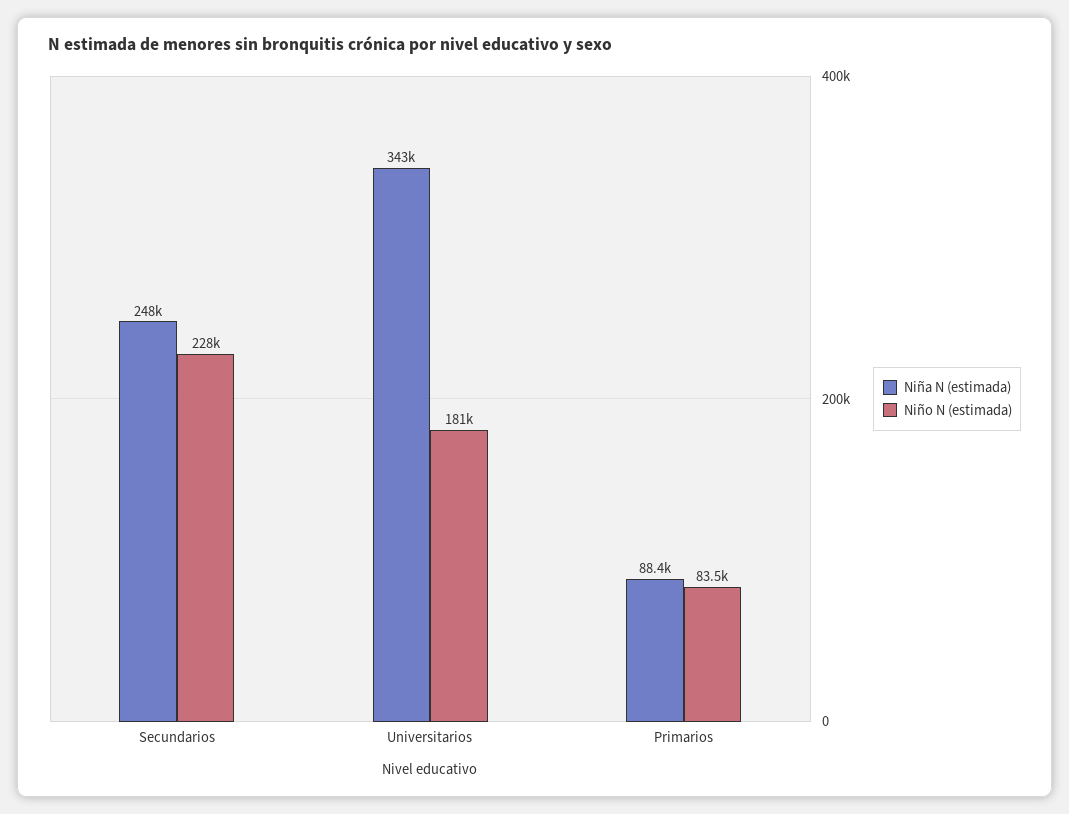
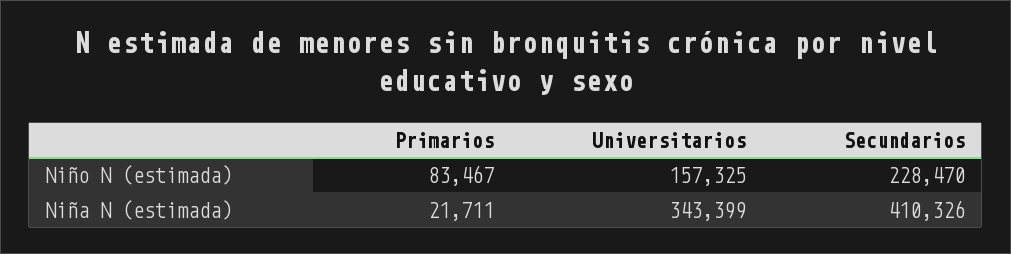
Niña N (estimada), Secundarios: 248000 -> 410326
Niño N (estimada), Universitarios: 181000 -> 157325
Niña N (estimada), Primarios: 88400 -> 21711

